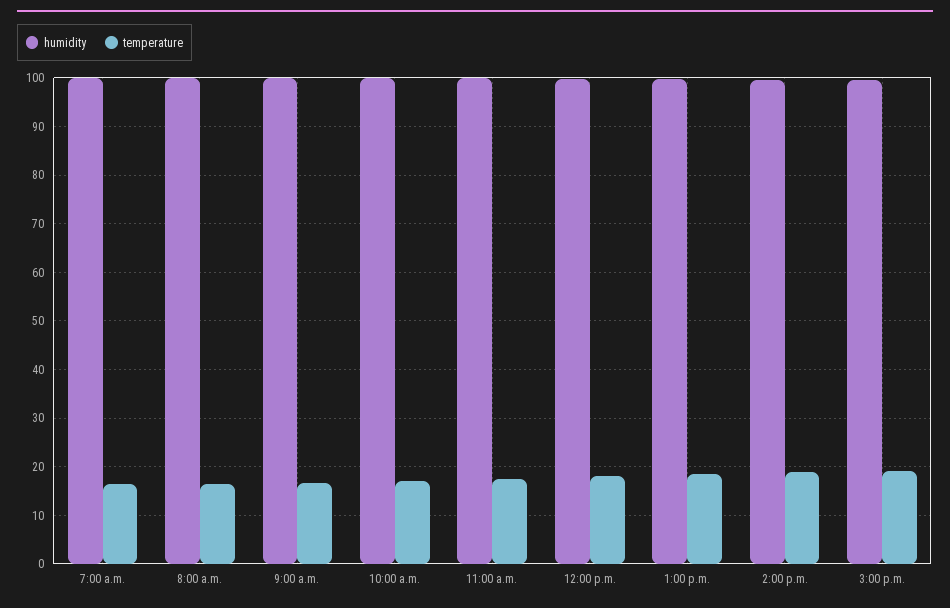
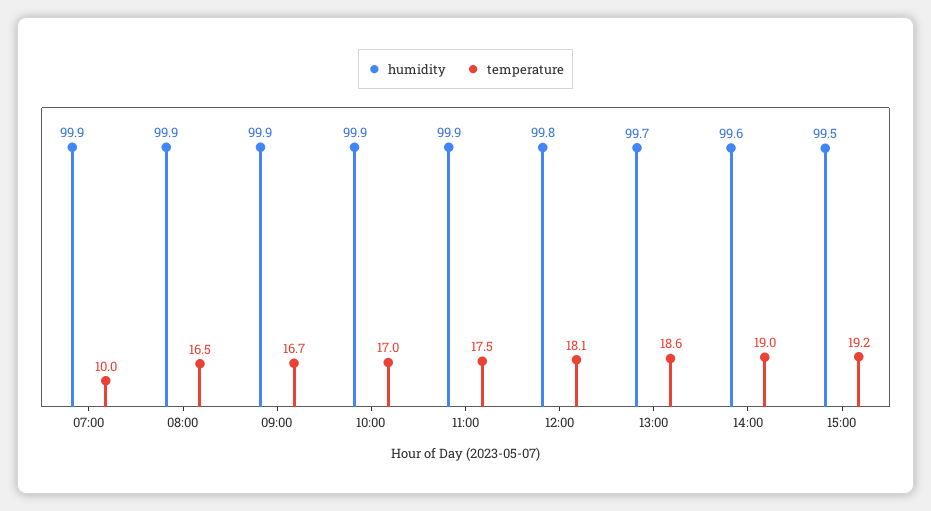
temperature, 7:00 a.m.: 16 -> 10

